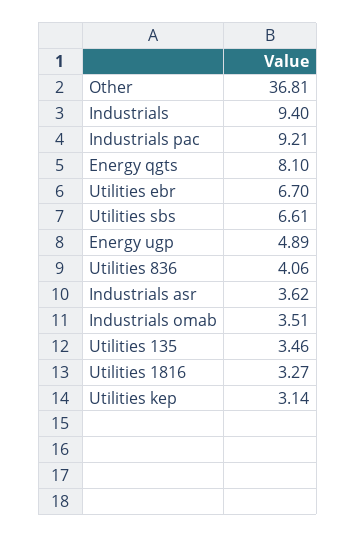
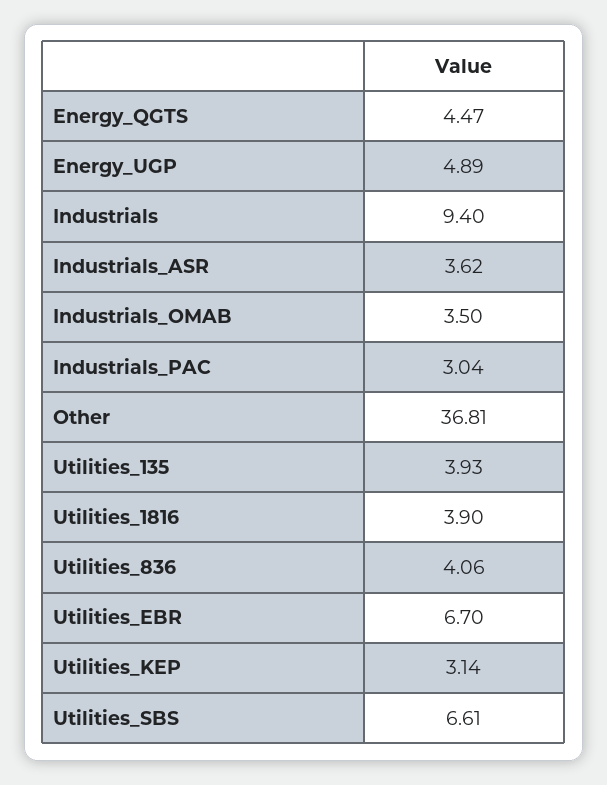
Industrials pac: 9.21 -> 3.04
Energy qgts: 8.1 -> 4.47
Industrials omab: 3.51 -> 3.5
Utilities 135: 3.46 -> 3.93
Utilities 1816: 3.27 -> 3.9

